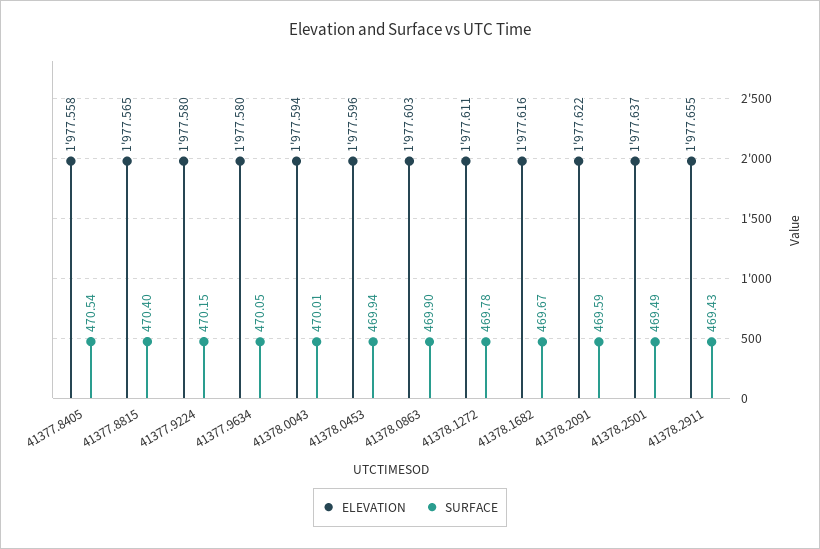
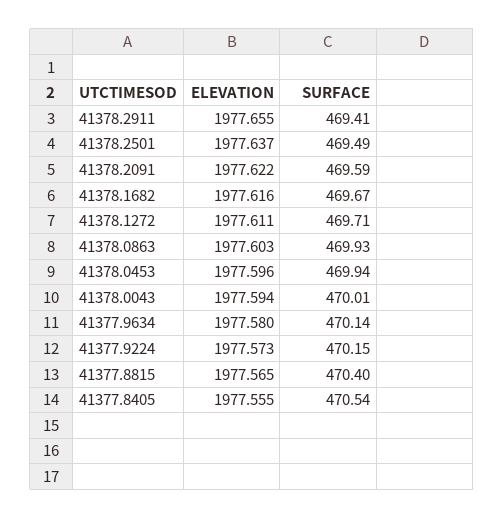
ELEVATION, 41377.8405: 1977.558 -> 1977.555
ELEVATION, 41377.9224: 1977.58 -> 1977.573
SURFACE, 41377.9634: 470.05 -> 470.14
SURFACE, 41378.0863: 469.9 -> 469.93
SURFACE, 41378.1272: 469.78 -> 469.71
SURFACE, 41378.2911: 469.43 -> 469.41

